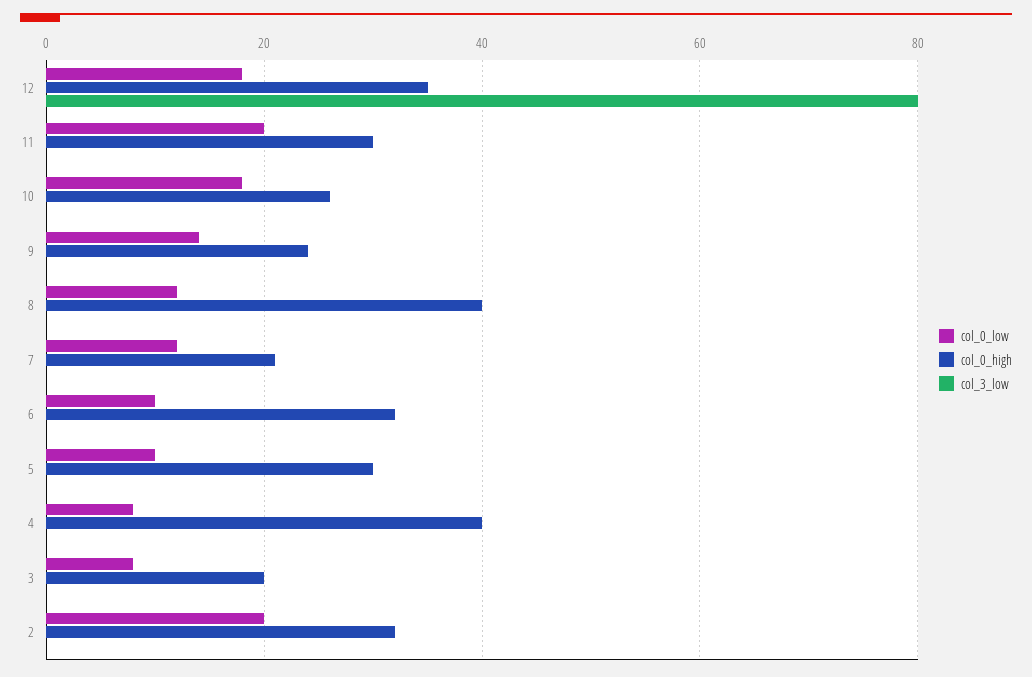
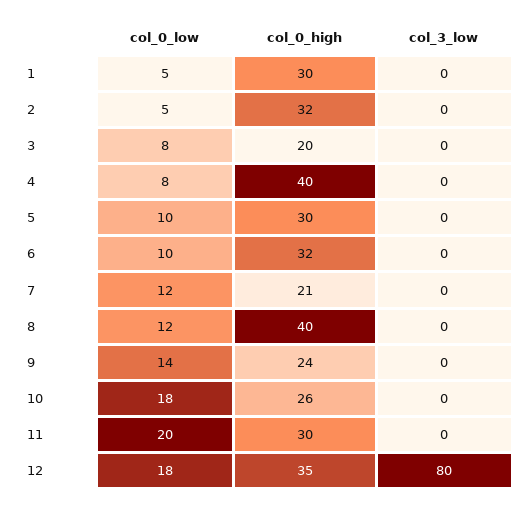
col_0_low, 2: 20 -> 5
col_0_low, 1: none -> 5
col_0_high, 1: none -> 30
col_3_low, 1: none -> 0

